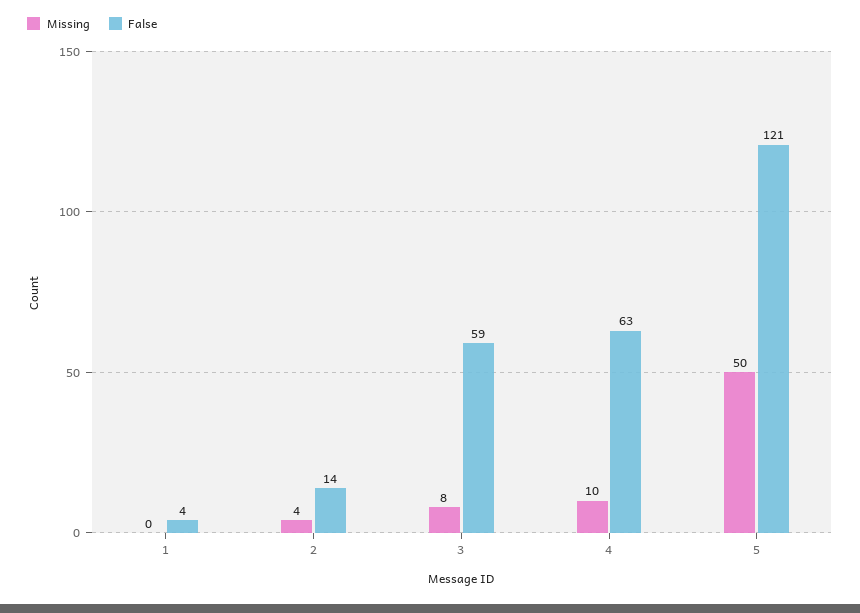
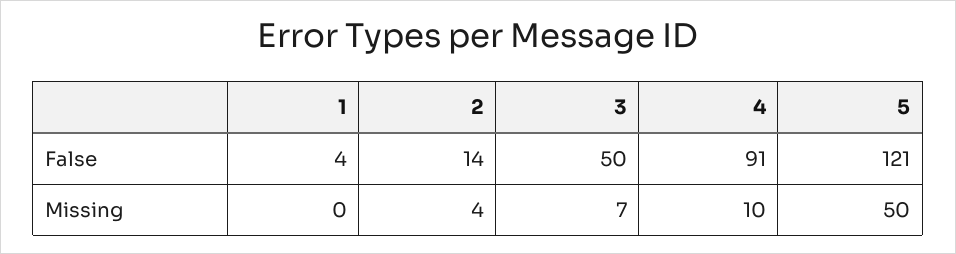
Missing, 3: 8 -> 7
False, 3: 59 -> 50
False, 4: 63 -> 91

